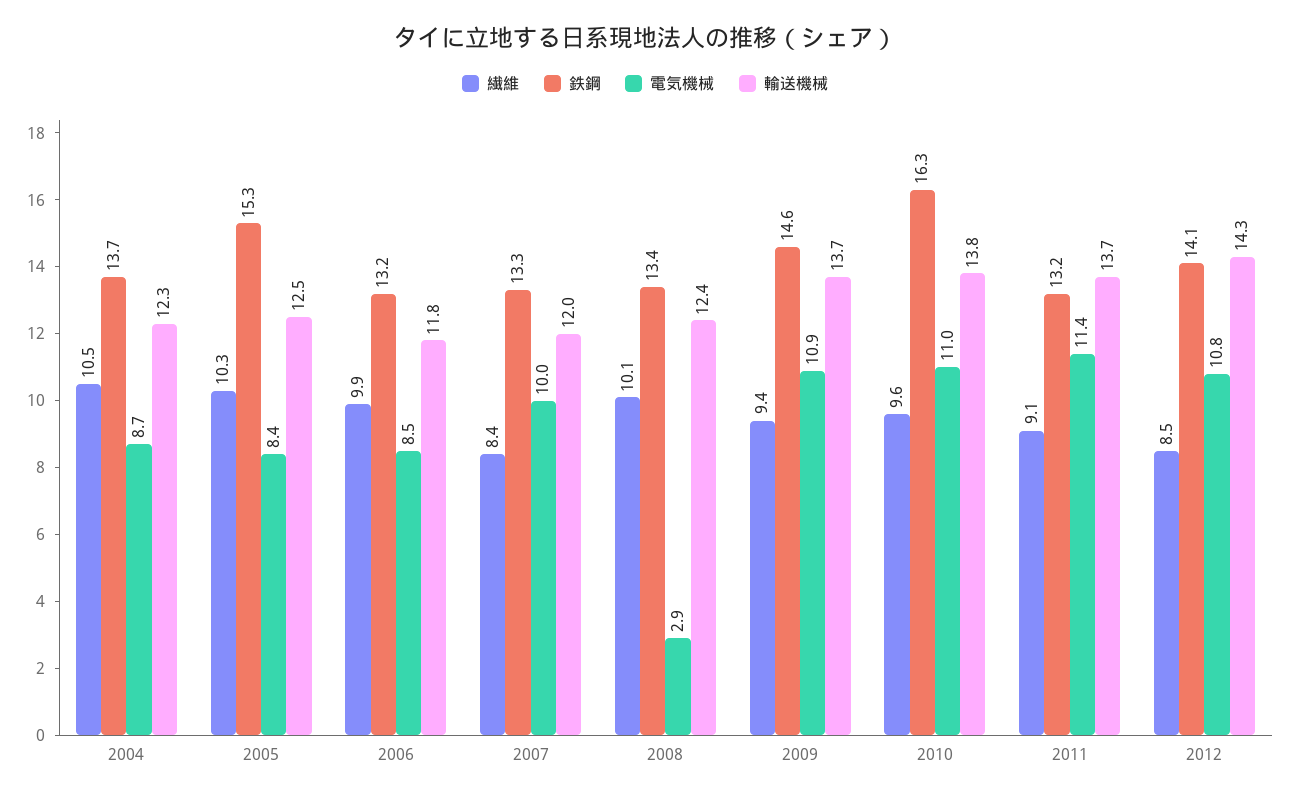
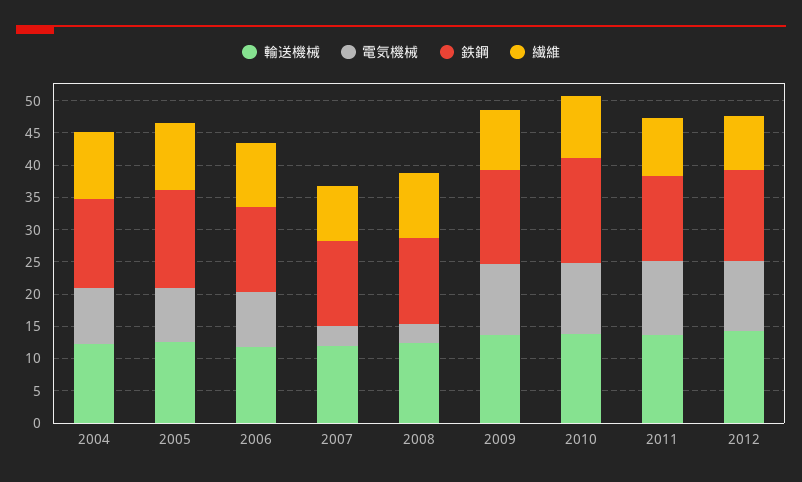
電気機械, 2007: 10 -> 2.5

